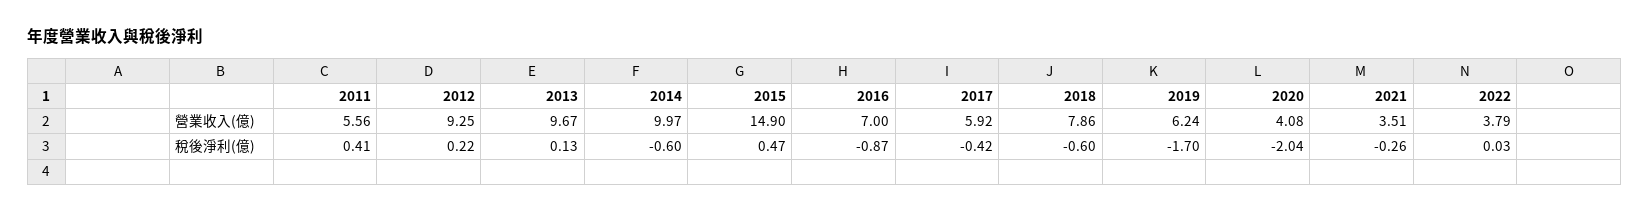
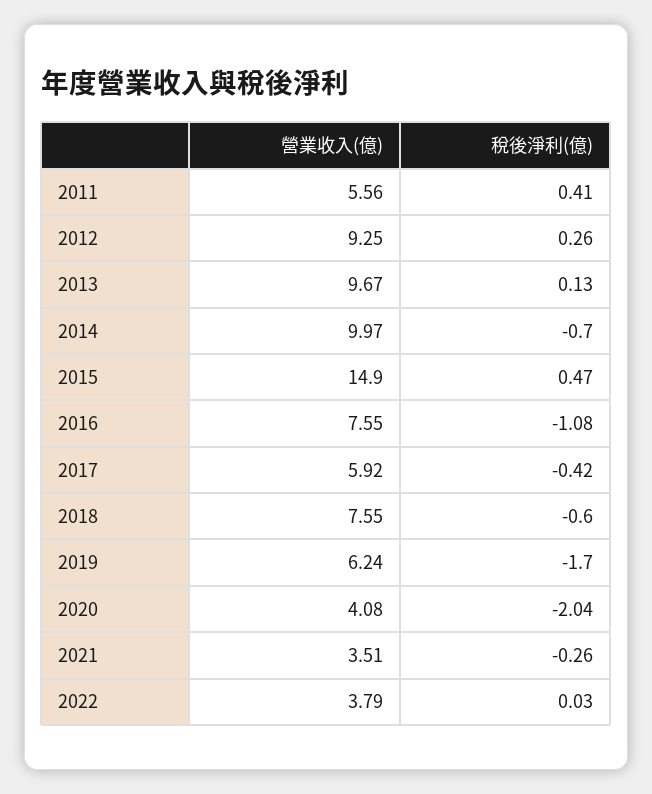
2016, 營業收入(億): 7 -> 7.55
2018, 營業收入(億): 7.86 -> 7.55
2012, 稅後淨利(億): 0.22 -> 0.26
2014, 稅後淨利(億): -0.6 -> -0.7
2016, 稅後淨利(億): -0.87 -> -1.08

